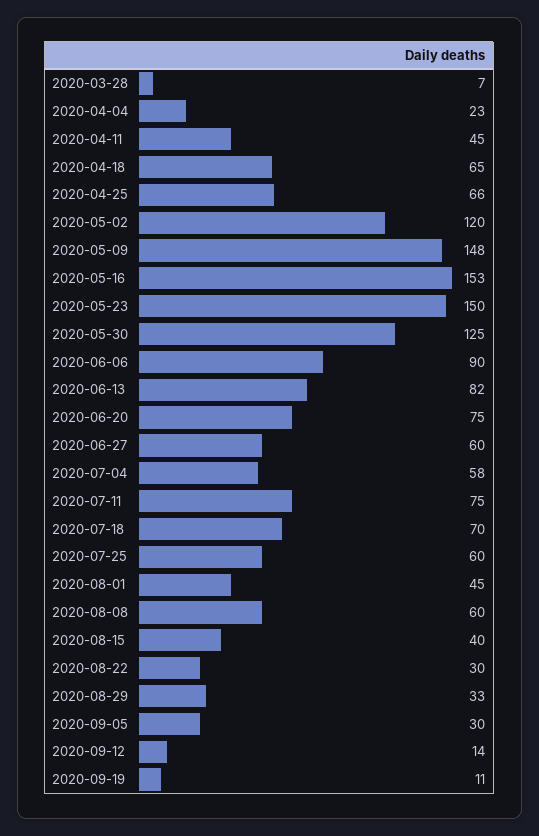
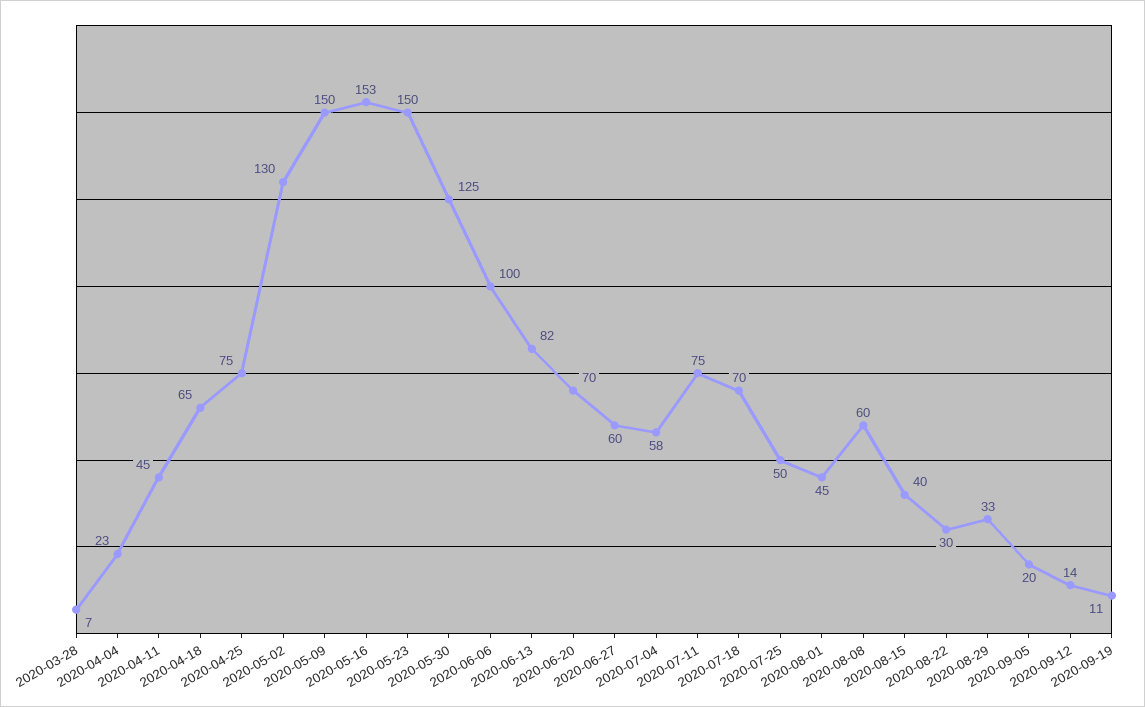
2020-04-25: 66 -> 75
2020-05-02: 120 -> 130
2020-05-09: 148 -> 150
2020-06-06: 90 -> 100
2020-06-20: 75 -> 70
2020-07-25: 60 -> 50
2020-09-05: 30 -> 20

